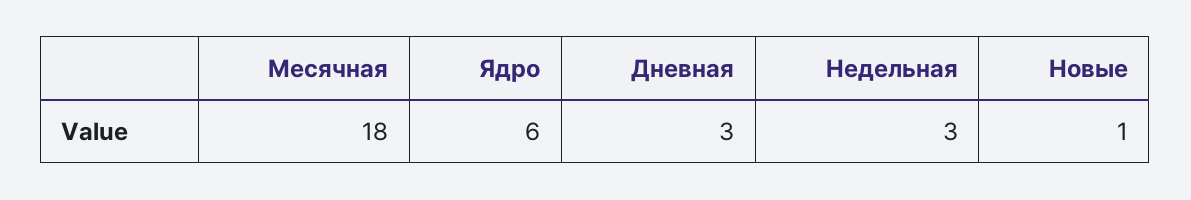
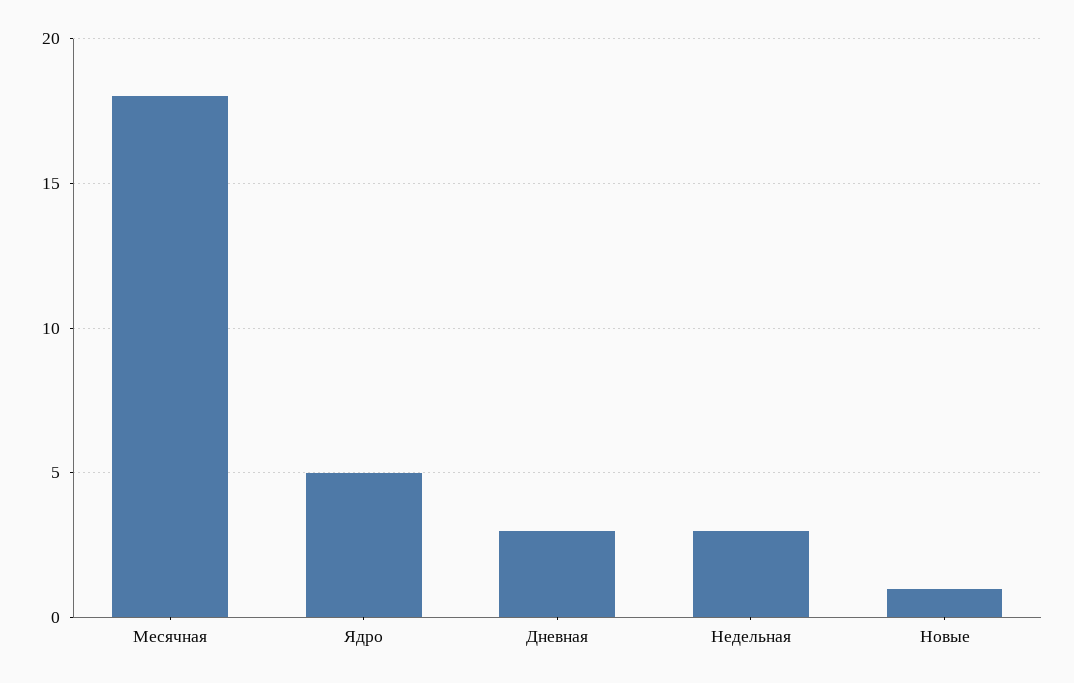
Ядро: 6 -> 5

